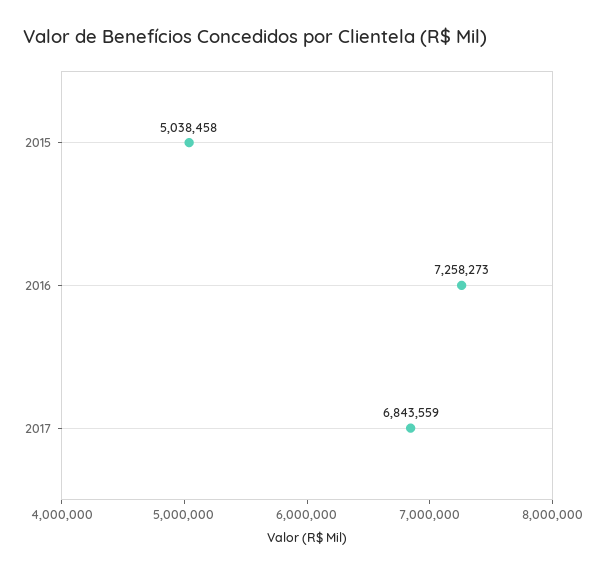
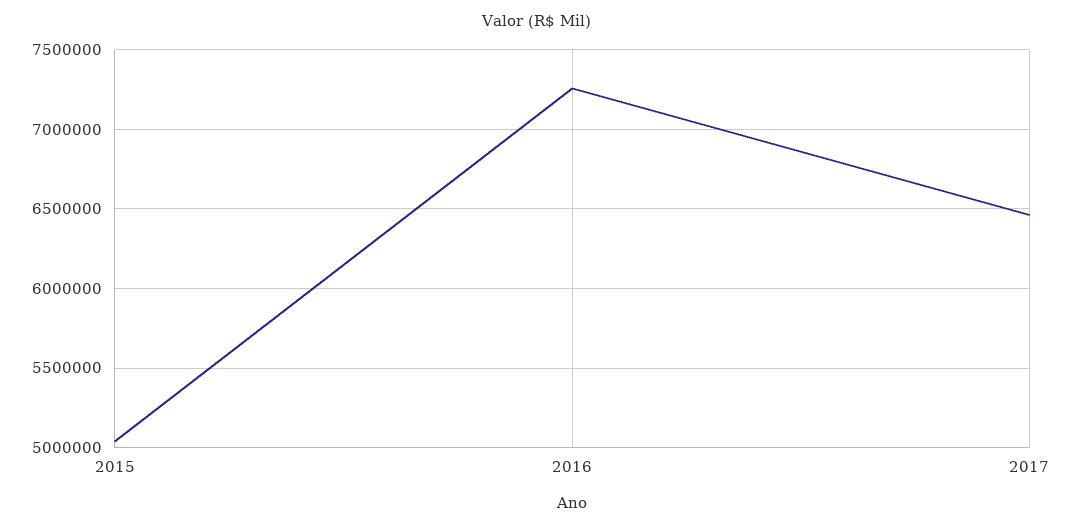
2017: 6843559 -> 6450000

